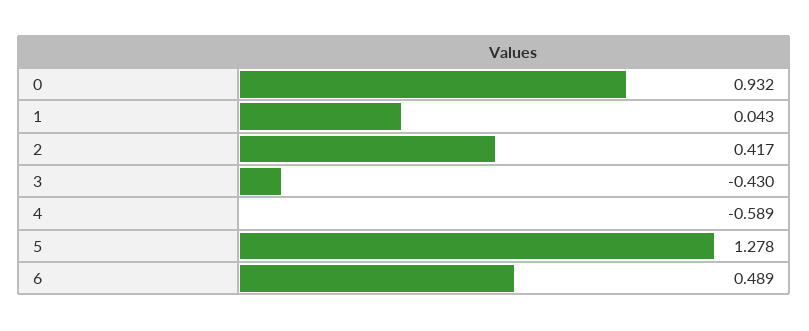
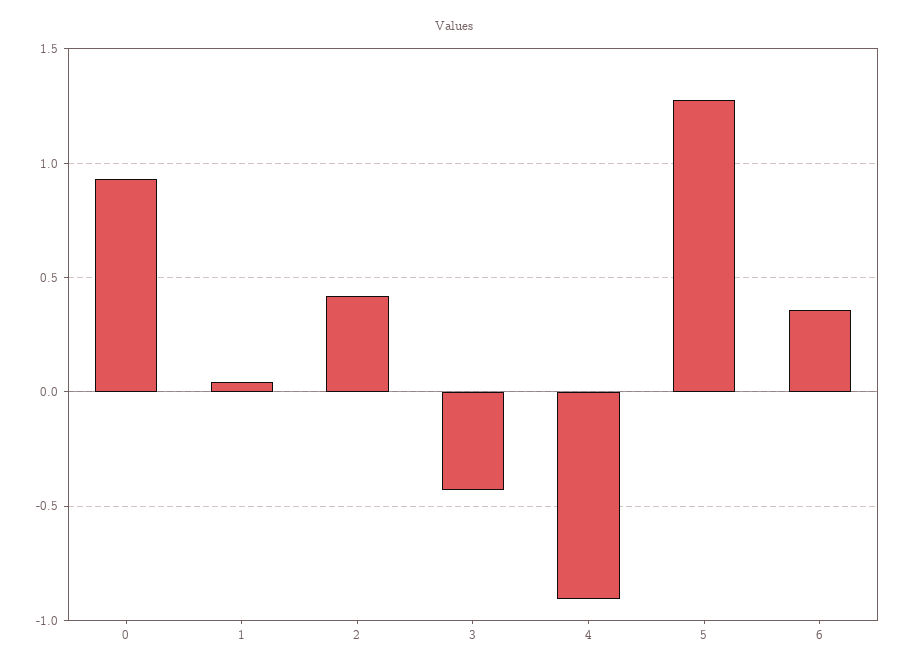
4: -0.589 -> -0.9
6: 0.489 -> 0.35

